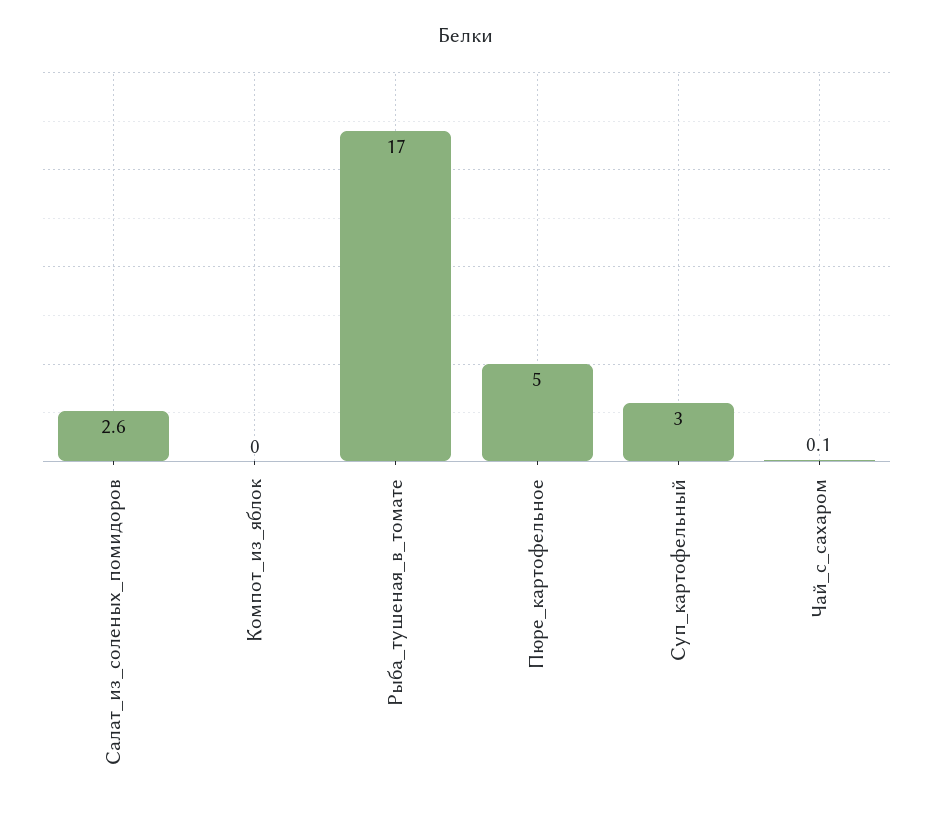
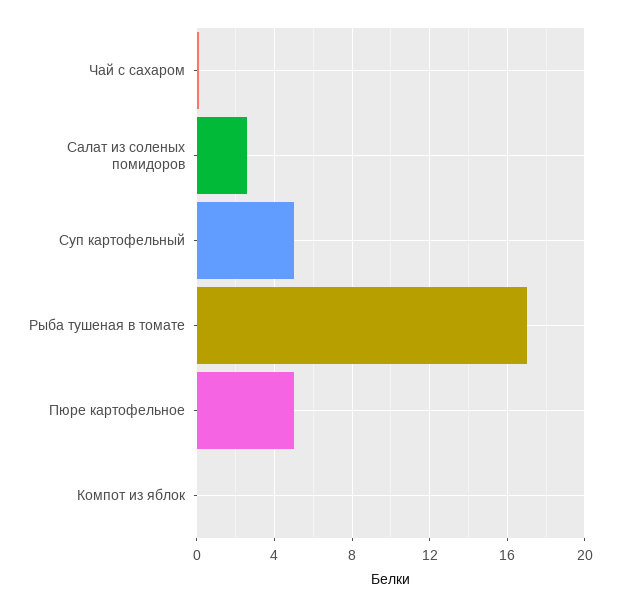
Суп_картофельный: 3 -> 5

